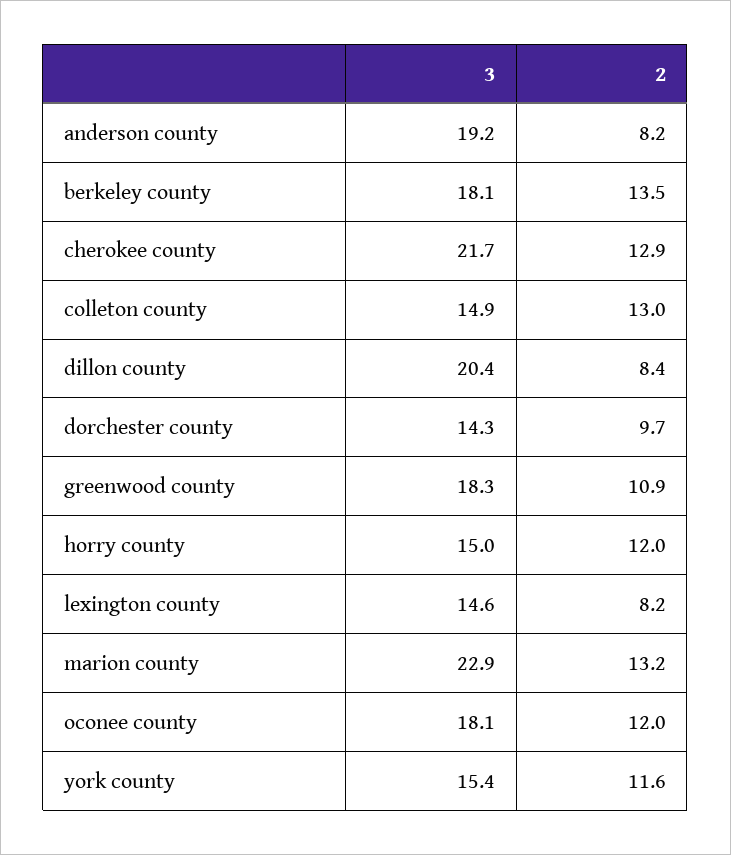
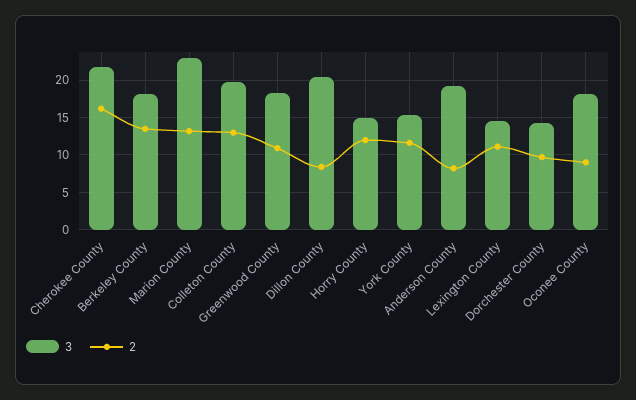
2, cherokee county: 12.9 -> 16
3, colleton county: 14.9 -> 20
2, lexington county: 8.2 -> 11
2, oconee county: 12 -> 9

